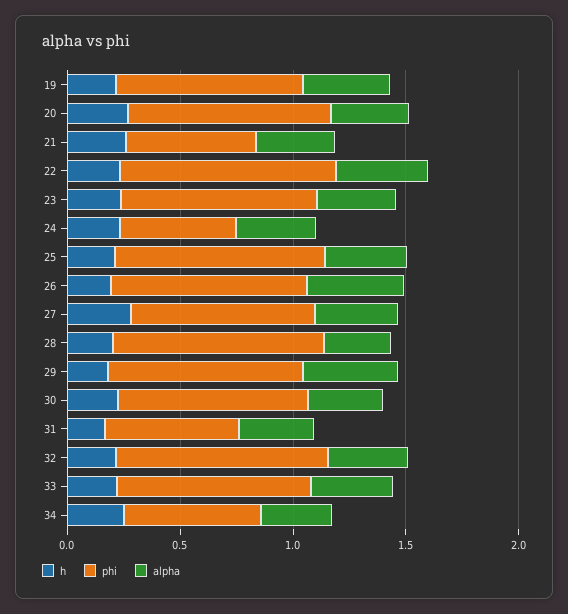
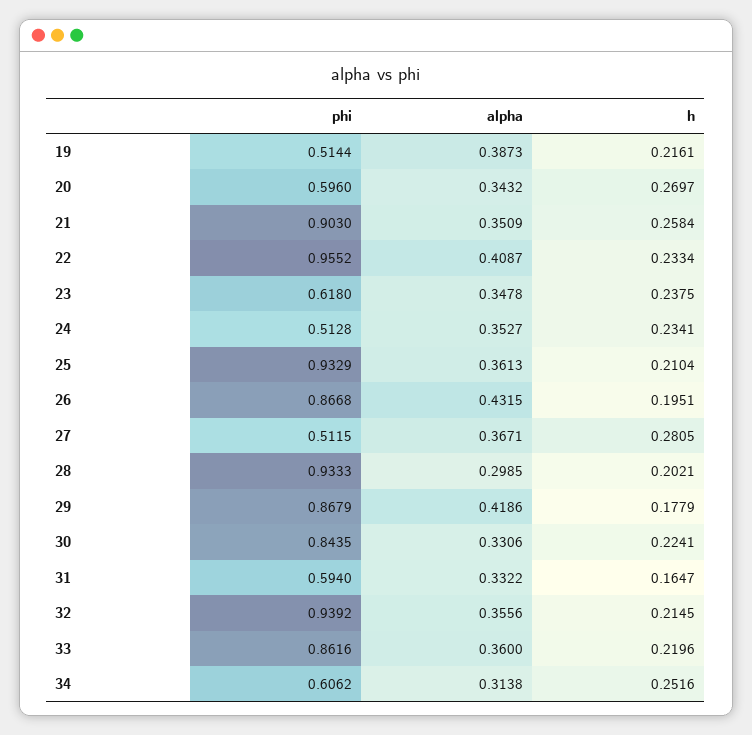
phi, 19: 0.8 -> 0.5144
phi, 20: 0.9 -> 0.596
phi, 21: 0.6 -> 0.903
phi, 23: 0.9 -> 0.618
phi, 27: 0.8 -> 0.5115

